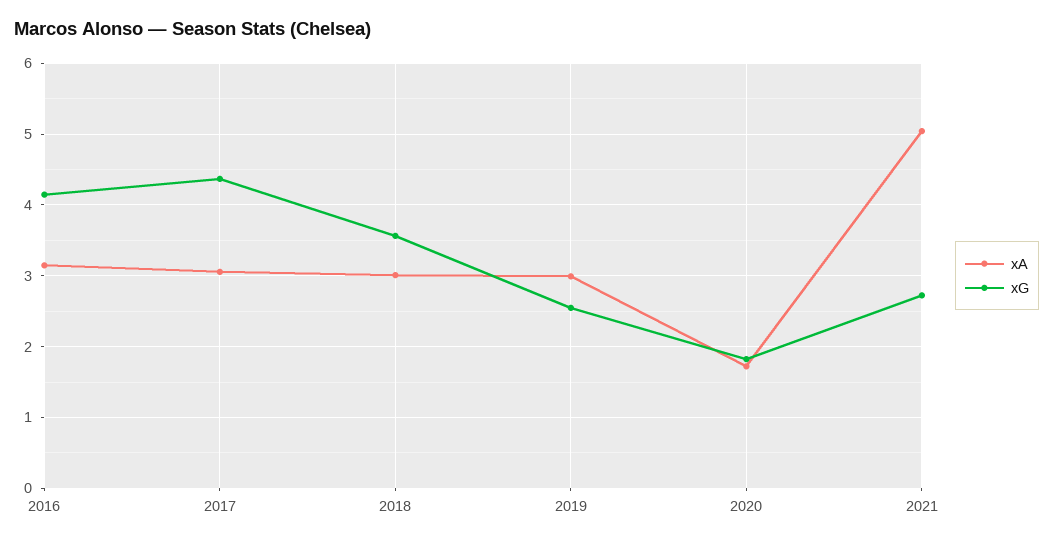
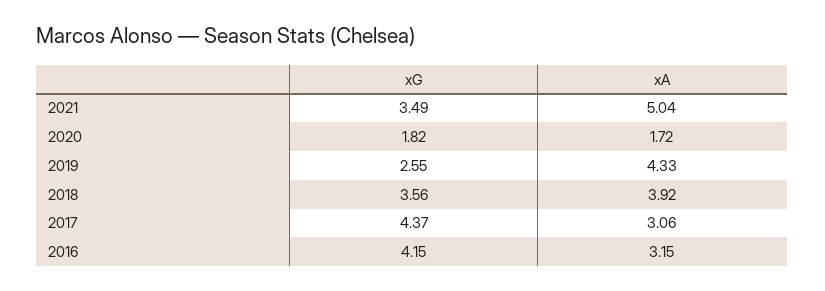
xA, 2018: 3 -> 3.92
xA, 2019: 3 -> 4.33
xG, 2021: 2.7 -> 3.49

